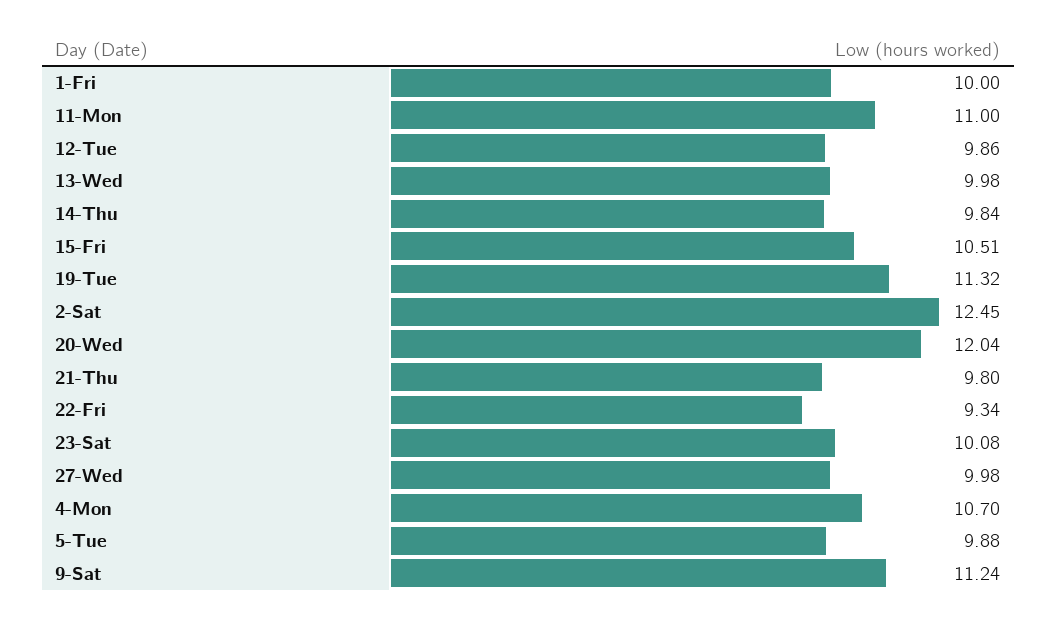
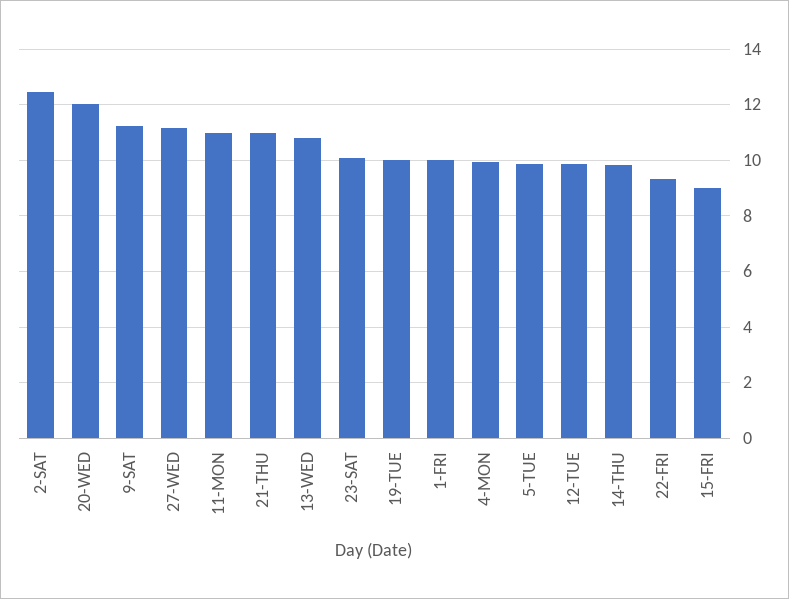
13-Wed: 9.98 -> 10.75
15-Fri: 10.51 -> 9
19-Tue: 11.32 -> 10
21-Thu: 9.8 -> 11
27-Wed: 9.98 -> 11.25
4-Mon: 10.7 -> 10

